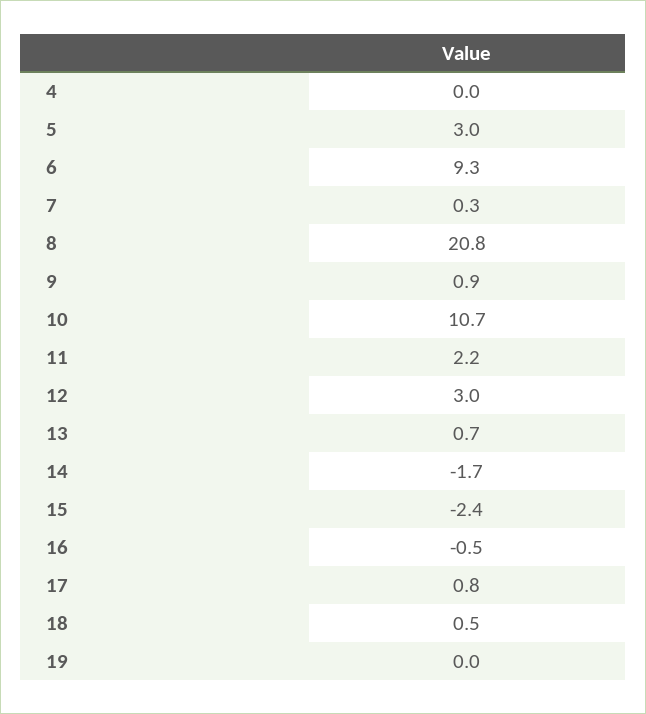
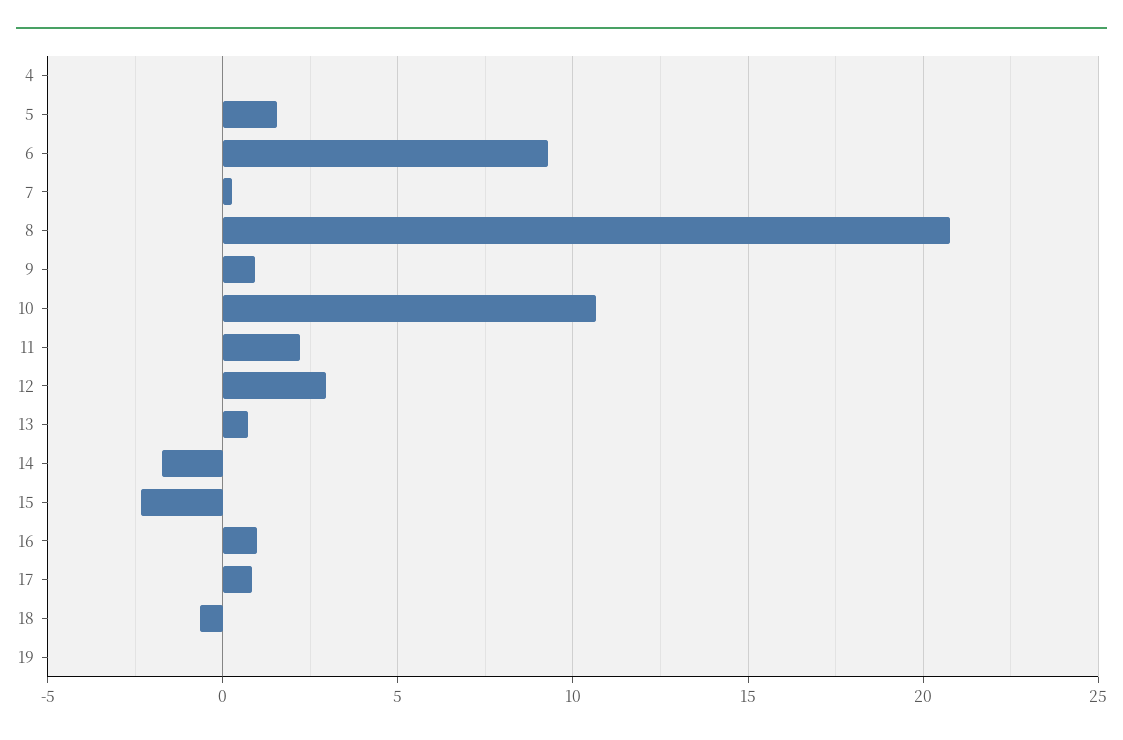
5: 3 -> 1.5
16: -0.5 -> 1
18: 0.5 -> -0.5

